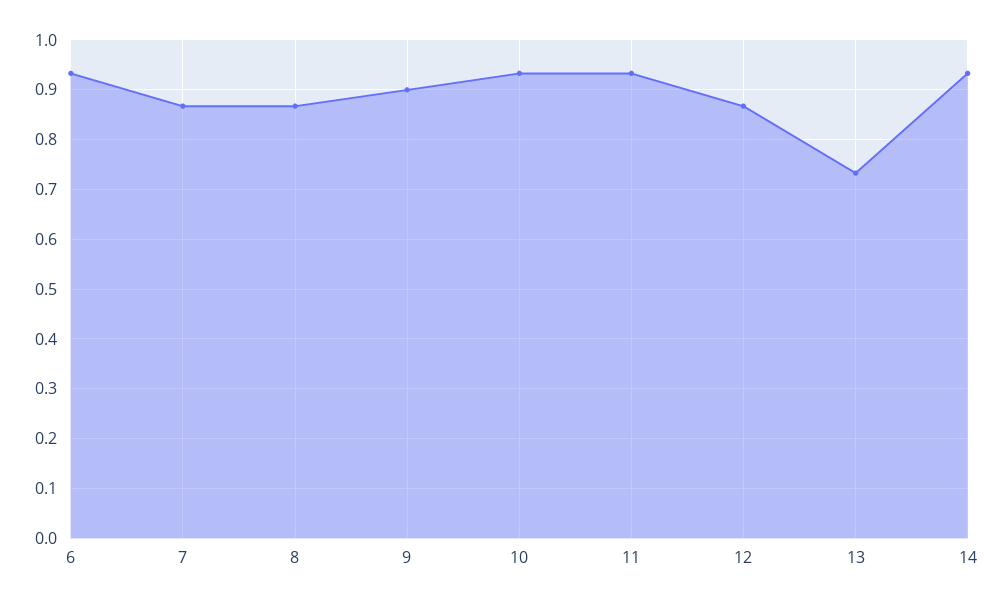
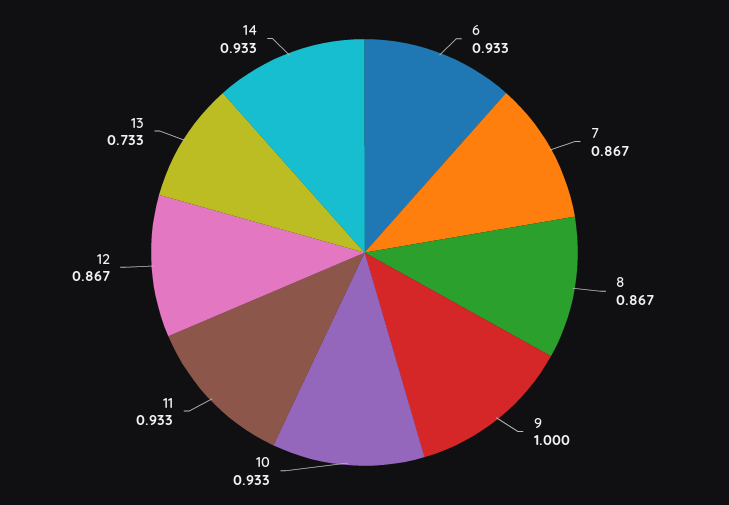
9: 0.9 -> 1

